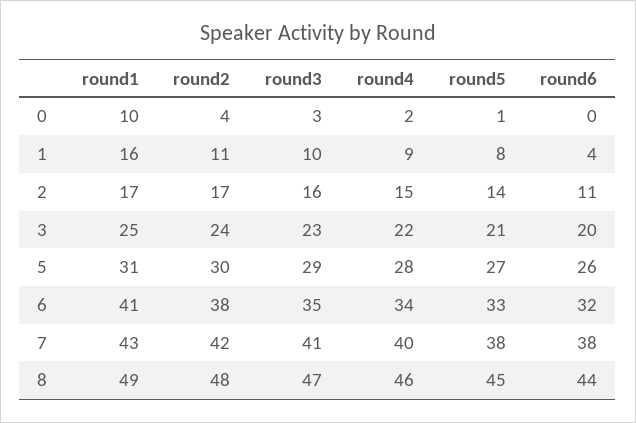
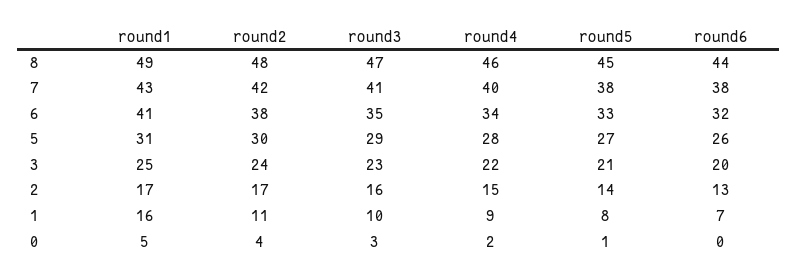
round1, 0: 10 -> 5
round6, 1: 4 -> 7
round6, 2: 11 -> 13

